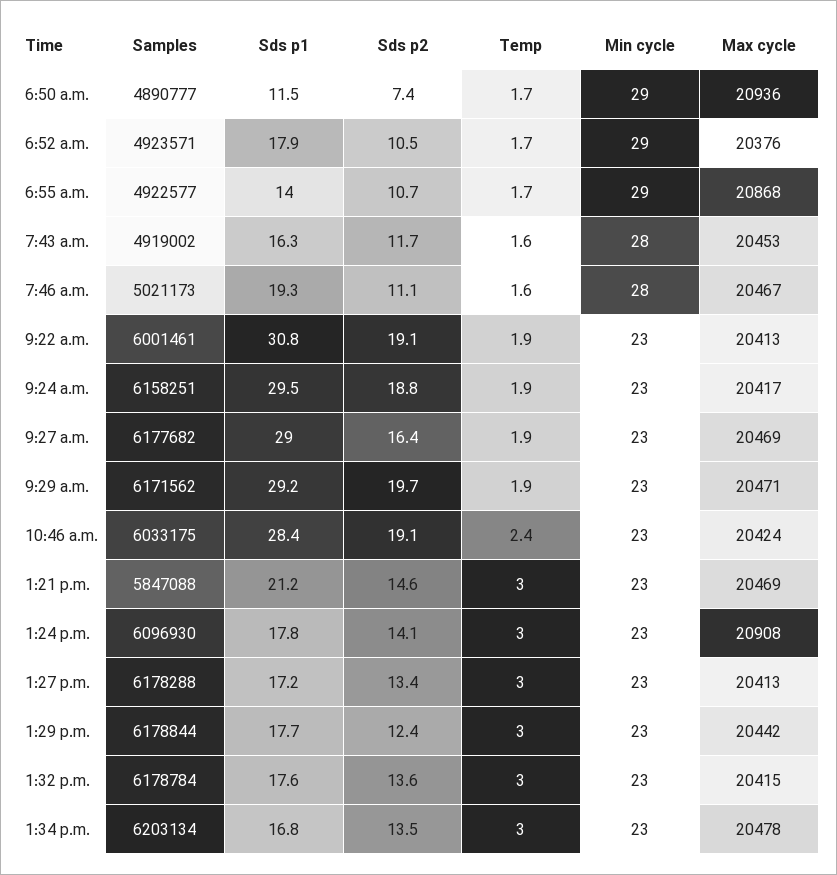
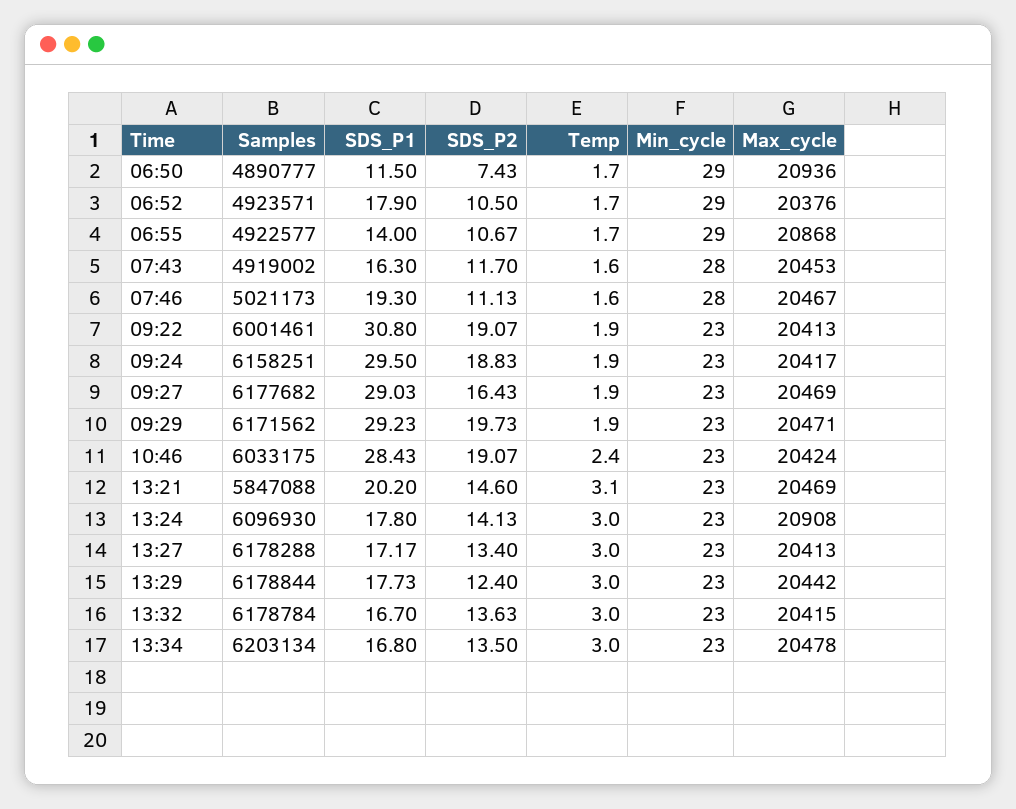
Sds p1, 1:21 p.m.: 21.2 -> 20.2
Temp, 1:21 p.m.: 3 -> 3.1
Sds p1, 1:32 p.m.: 17.6 -> 16.7

